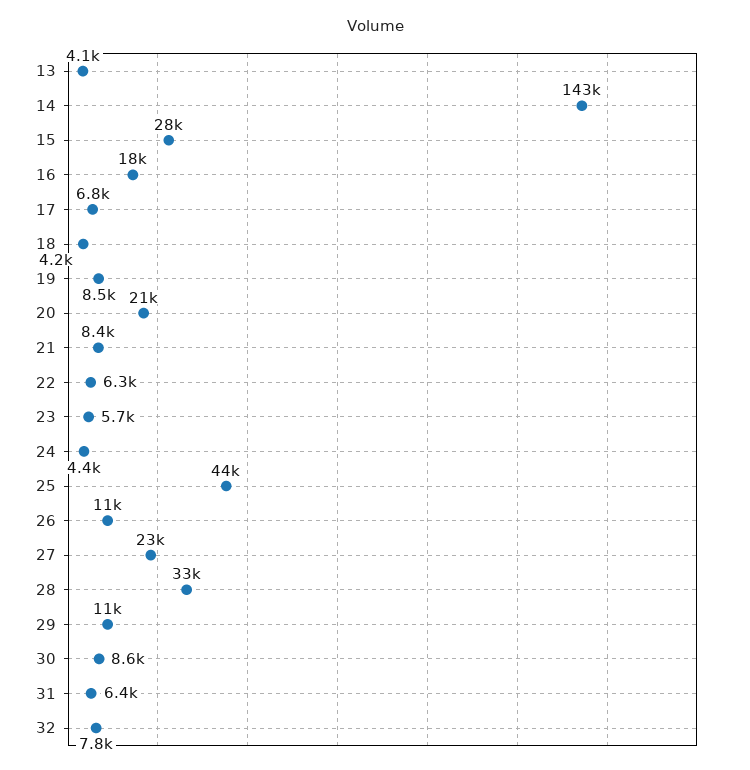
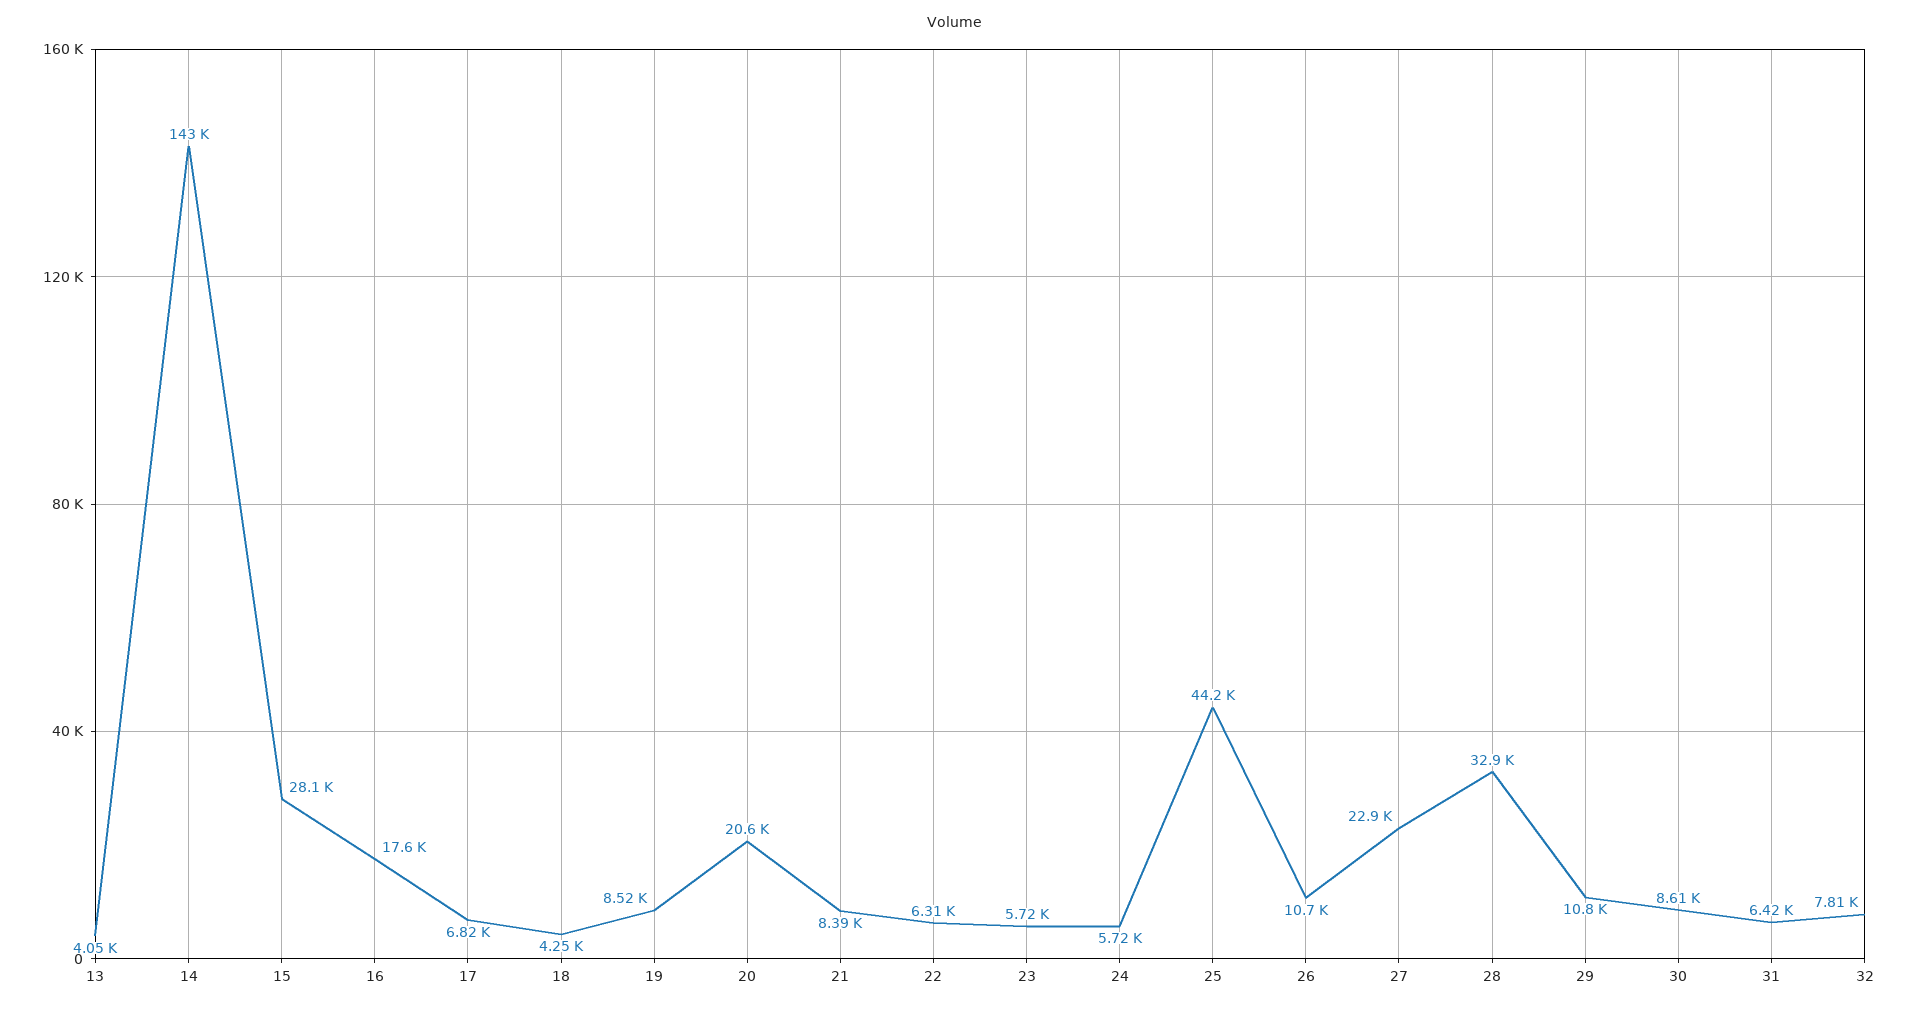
24: 4400 -> 5720

